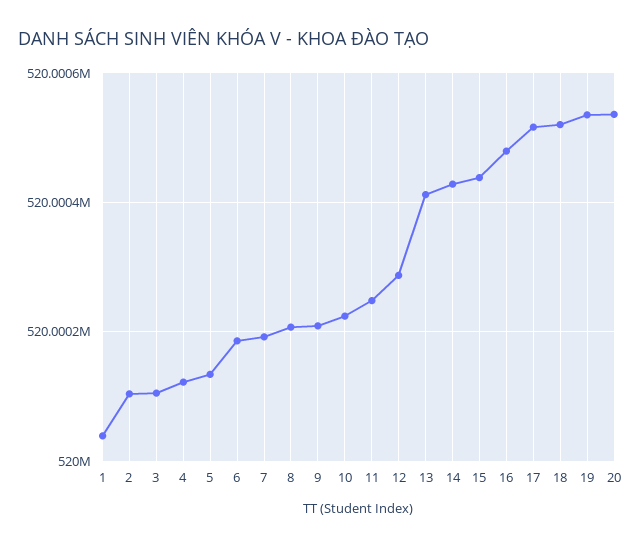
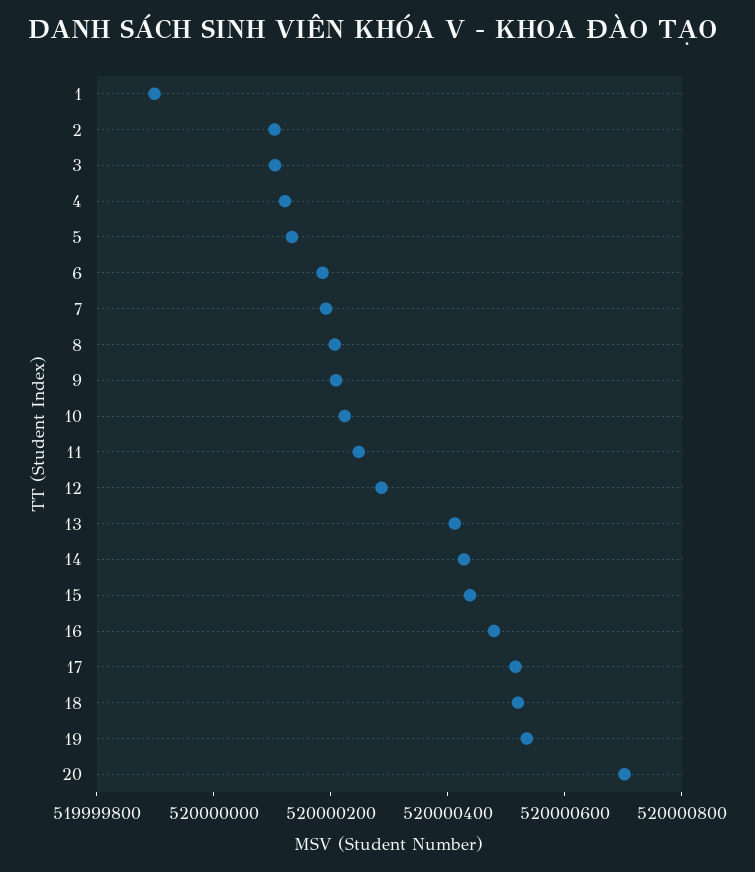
1: 520000040 -> 519999900
20: 520000540 -> 520000700

